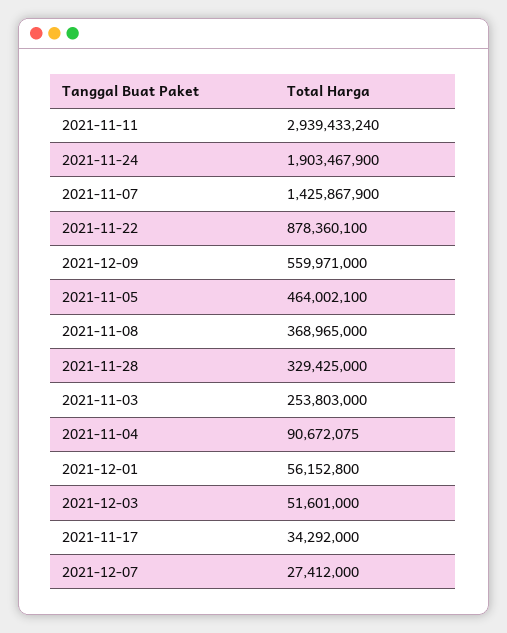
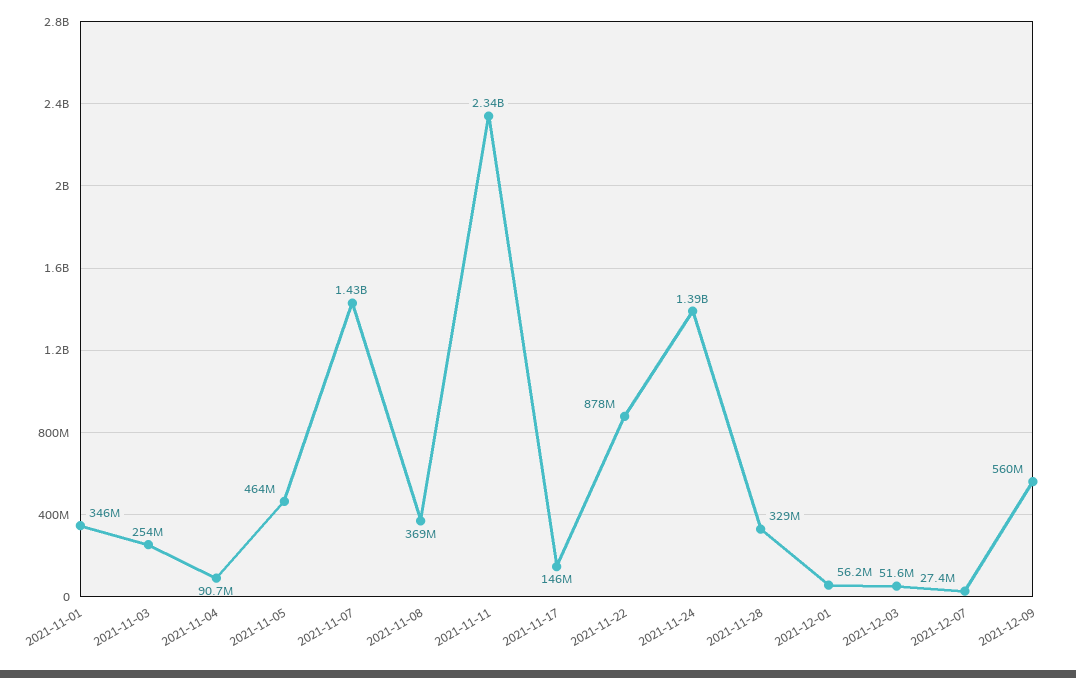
2021-11-11: 2939433240 -> 2340000000
2021-11-24: 1903467900 -> 1390000000
2021-11-17: 34292000 -> 146000000
2021-11-01: none -> 346000000

